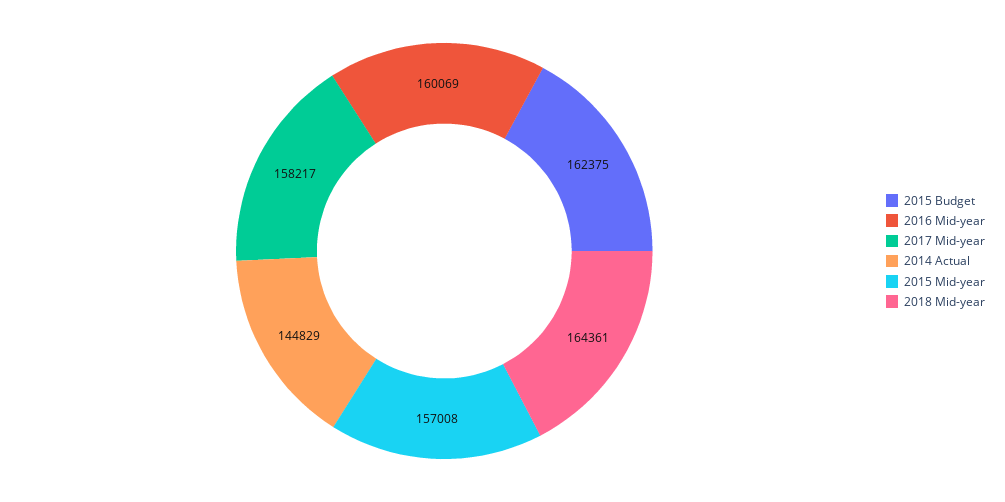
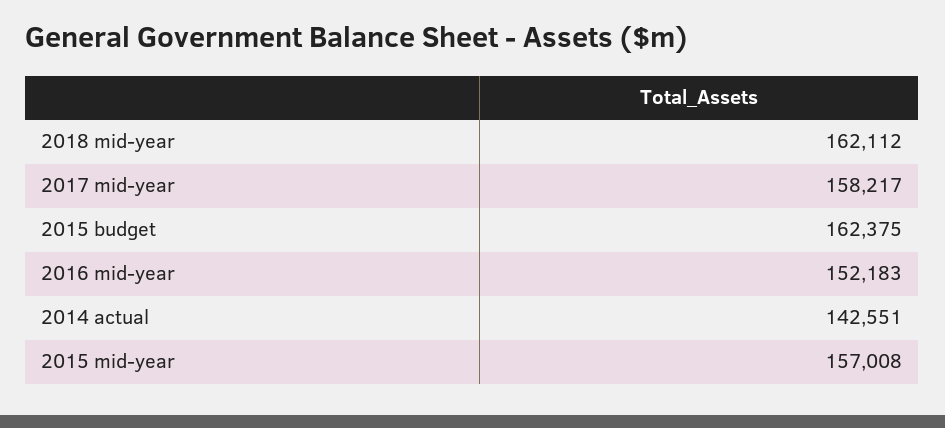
2016 Mid-year: 160069 -> 152183
2014 Actual: 144829 -> 142551
2018 Mid-year: 164361 -> 162112

